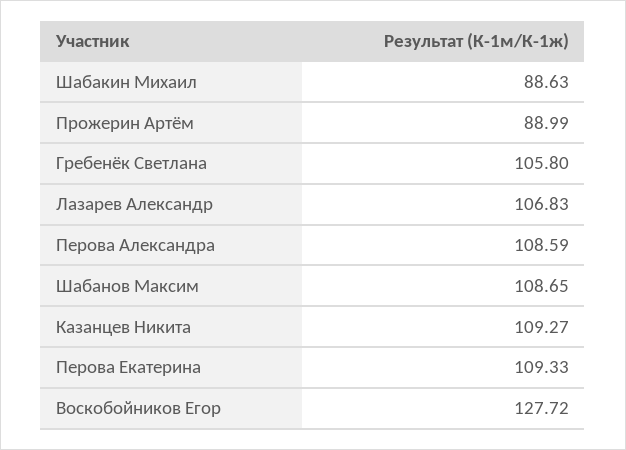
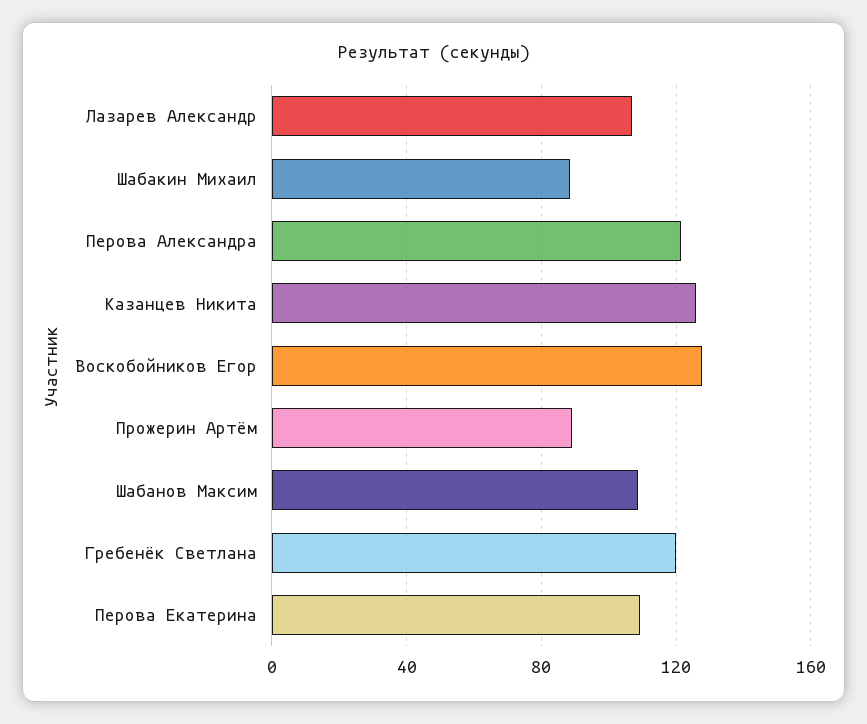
Гребенёк Светлана: 105.8 -> 120
Перова Александра: 108.59 -> 120
Казанцев Никита: 109.27 -> 125

